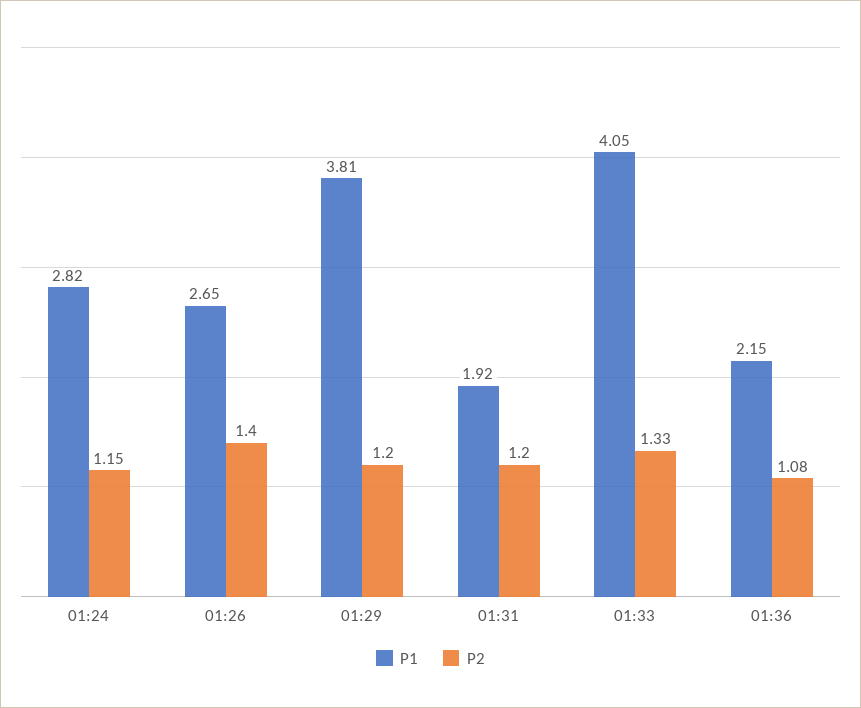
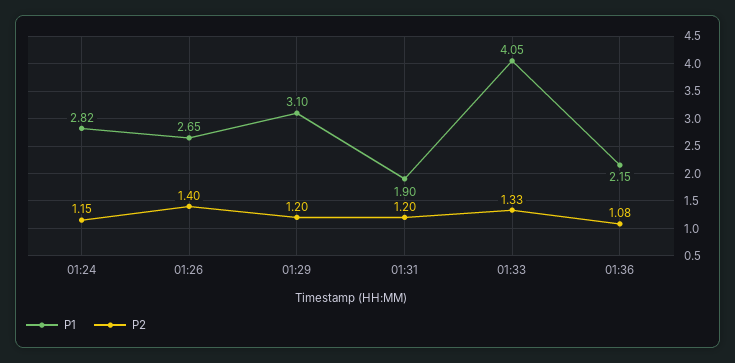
P1, 01:29: 3.81 -> 3.1
P1, 01:31: 1.92 -> 1.9

